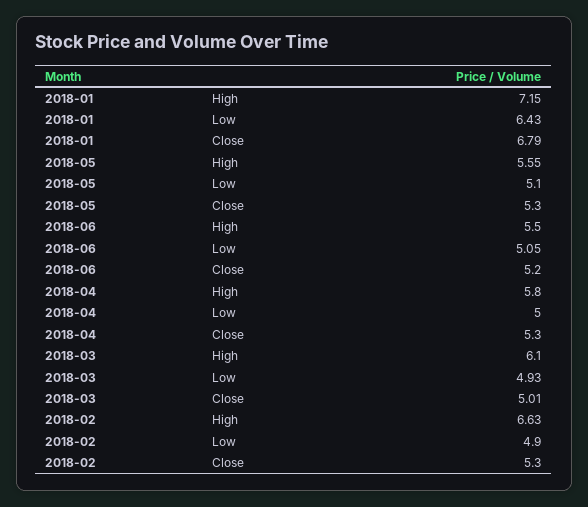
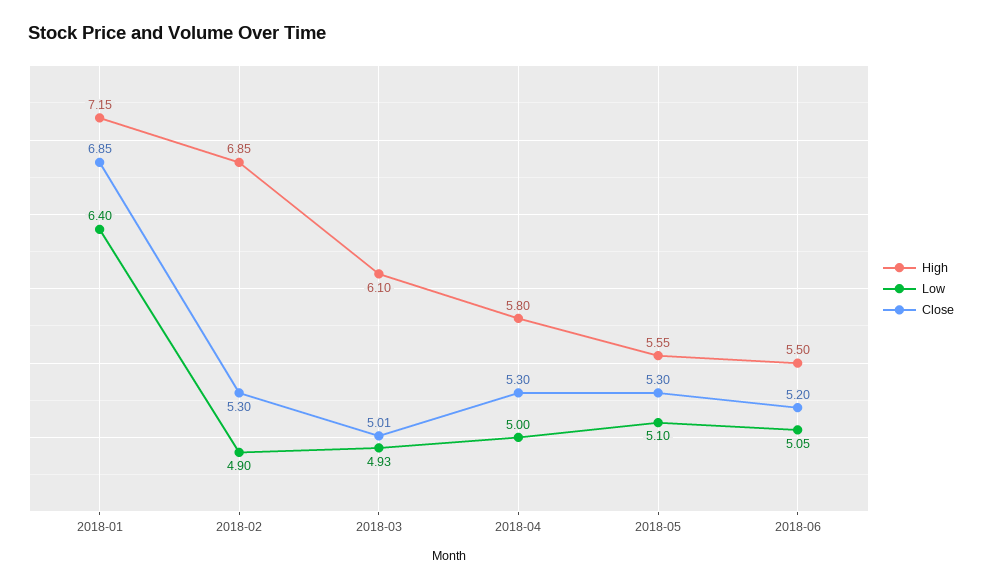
Low, 2018-01: 6.43 -> 6.4
Close, 2018-01: 6.79 -> 6.85
High, 2018-02: 6.63 -> 6.85

